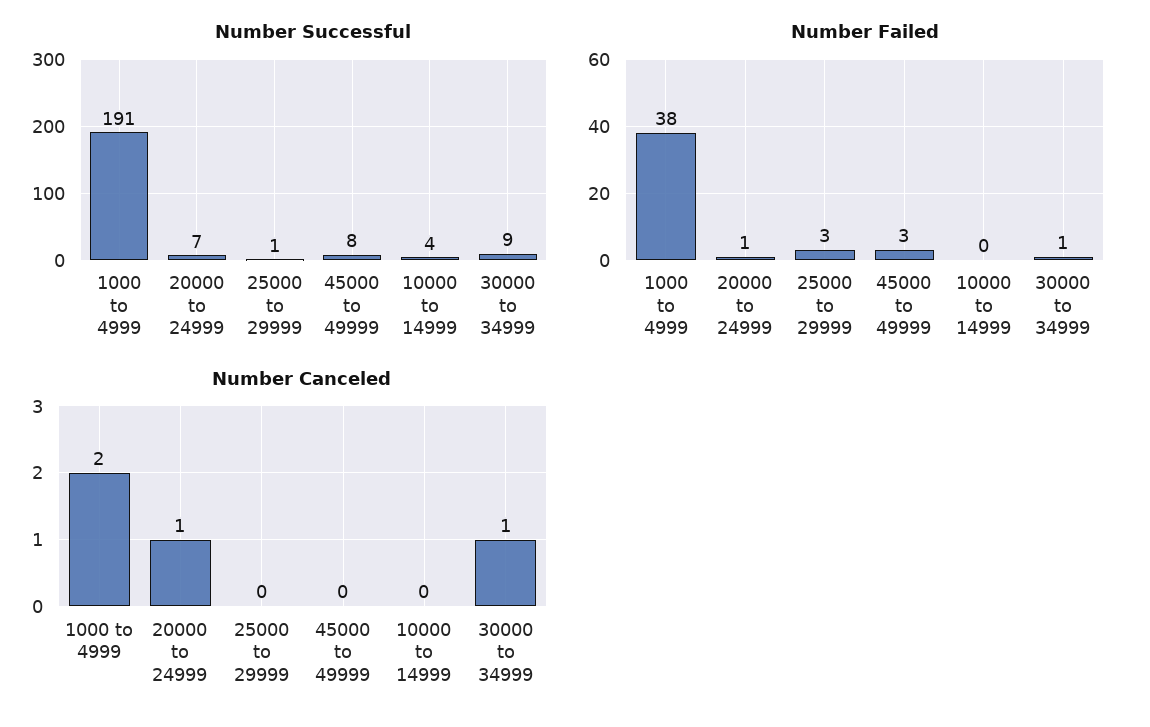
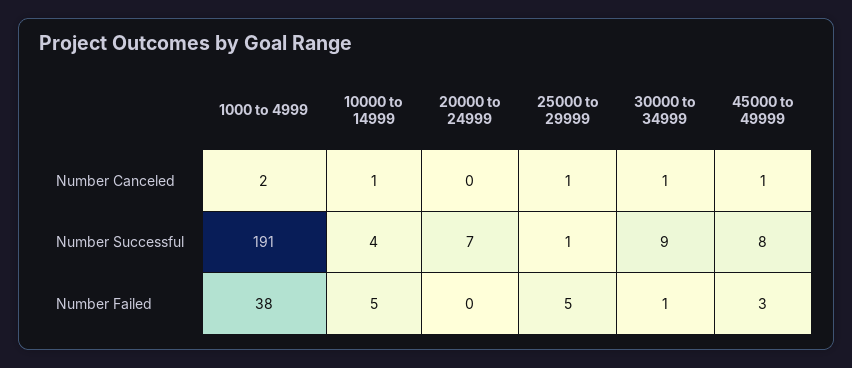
Number Failed, 20000 to 24999: 1 -> 0
Number Failed, 25000 to 29999: 3 -> 5
Number Failed, 10000 to 14999: 0 -> 5
Number Canceled, 20000 to 24999: 1 -> 0
Number Canceled, 25000 to 29999: 0 -> 1
Number Canceled, 45000 to 49999: 0 -> 1
Number Canceled, 10000 to 14999: 0 -> 1

